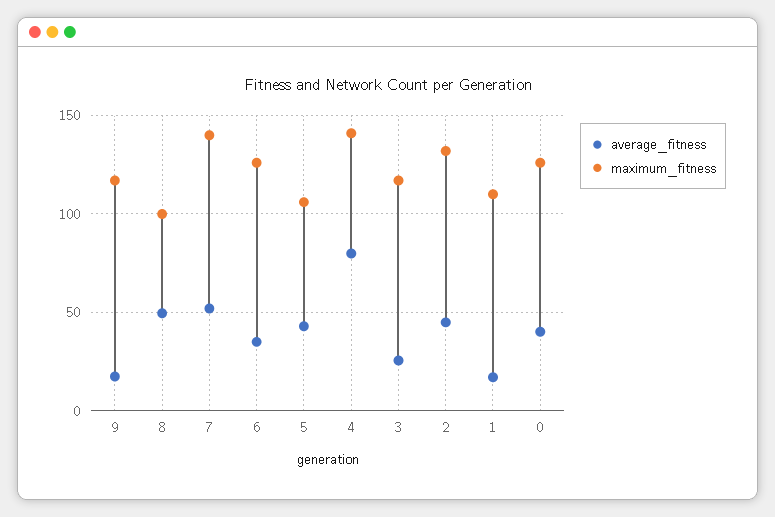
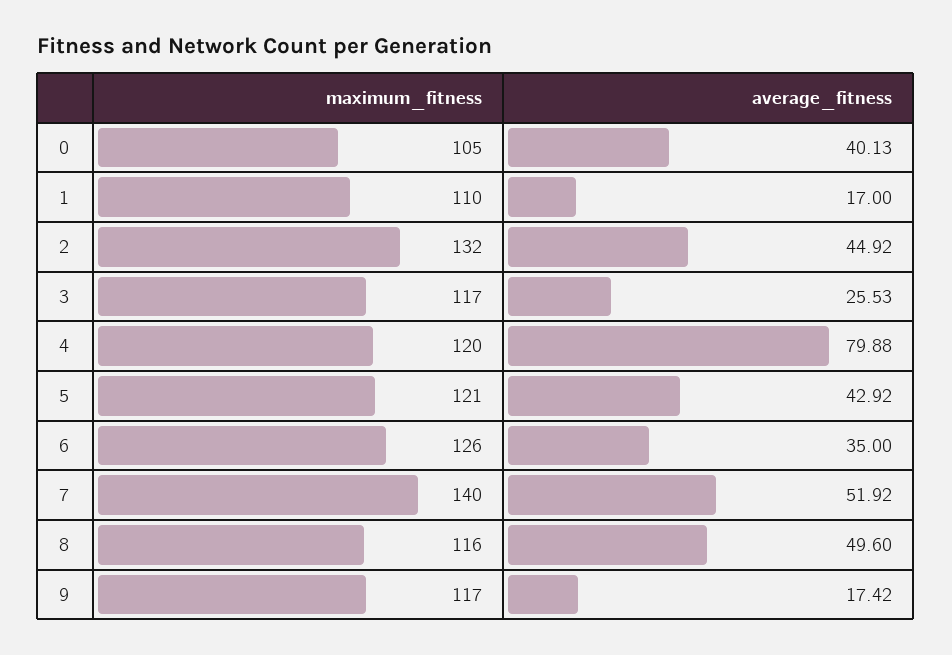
maximum_fitness, 8: 100 -> 116
maximum_fitness, 5: 105 -> 121
maximum_fitness, 4: 140 -> 120
maximum_fitness, 0: 125 -> 105

